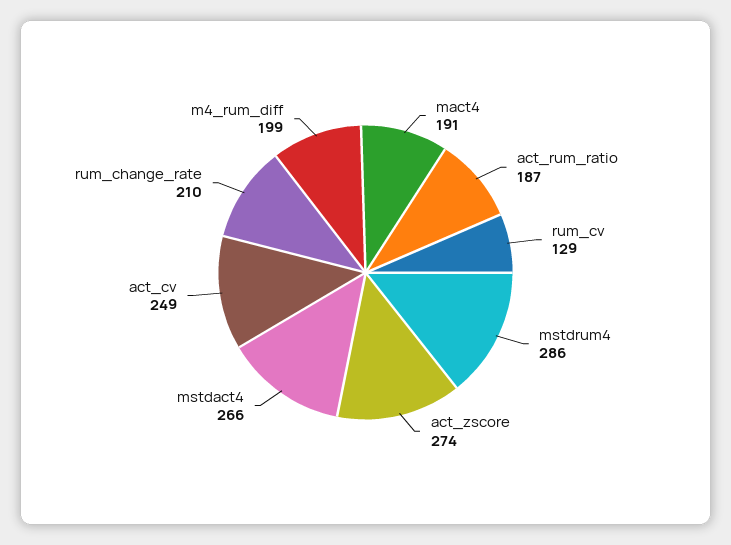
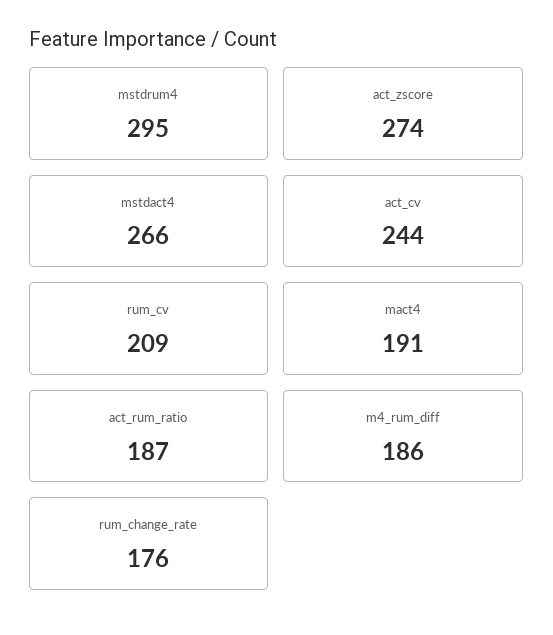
rum_cv: 129 -> 209
mstdrum4: 286 -> 295
act_cv: 249 -> 244
rum_change_rate: 210 -> 176
m4_rum_diff: 199 -> 186

